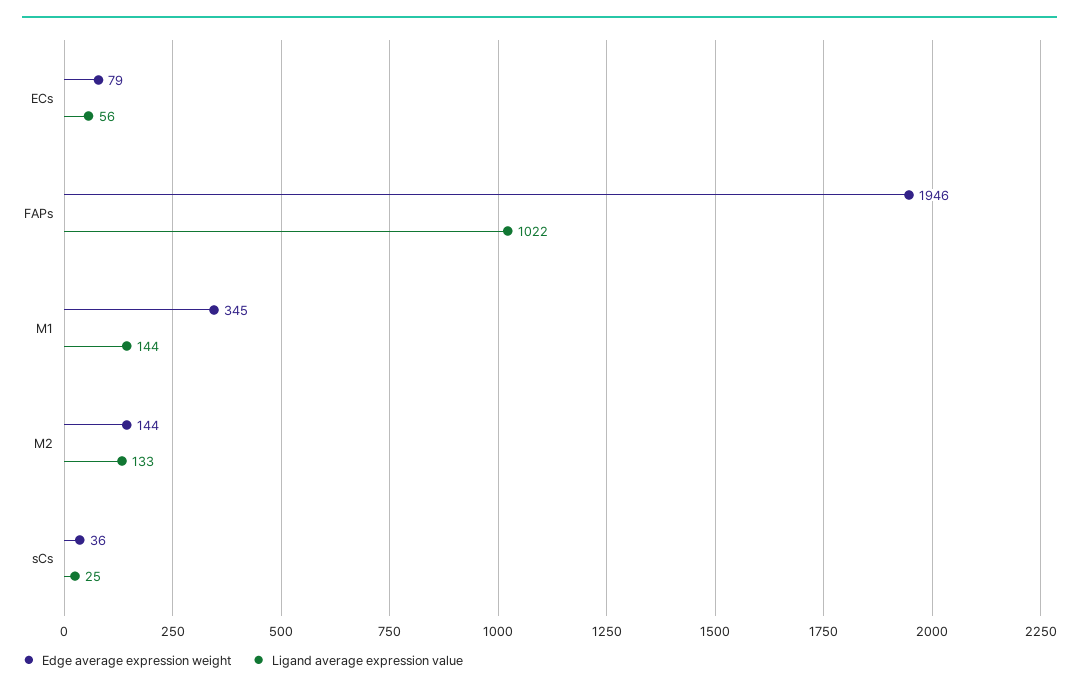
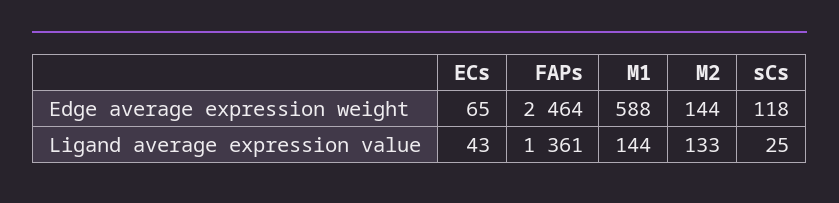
Edge average expression weight, ECs: 79 -> 65
Ligand average expression value, ECs: 56 -> 43
Edge average expression weight, FAPs: 1946 -> 2464
Ligand average expression value, FAPs: 1022 -> 1361
Edge average expression weight, M1: 345 -> 588
Edge average expression weight, sCs: 36 -> 118

